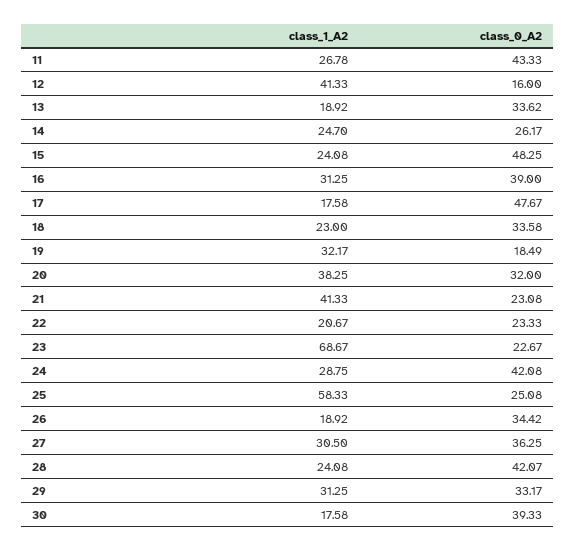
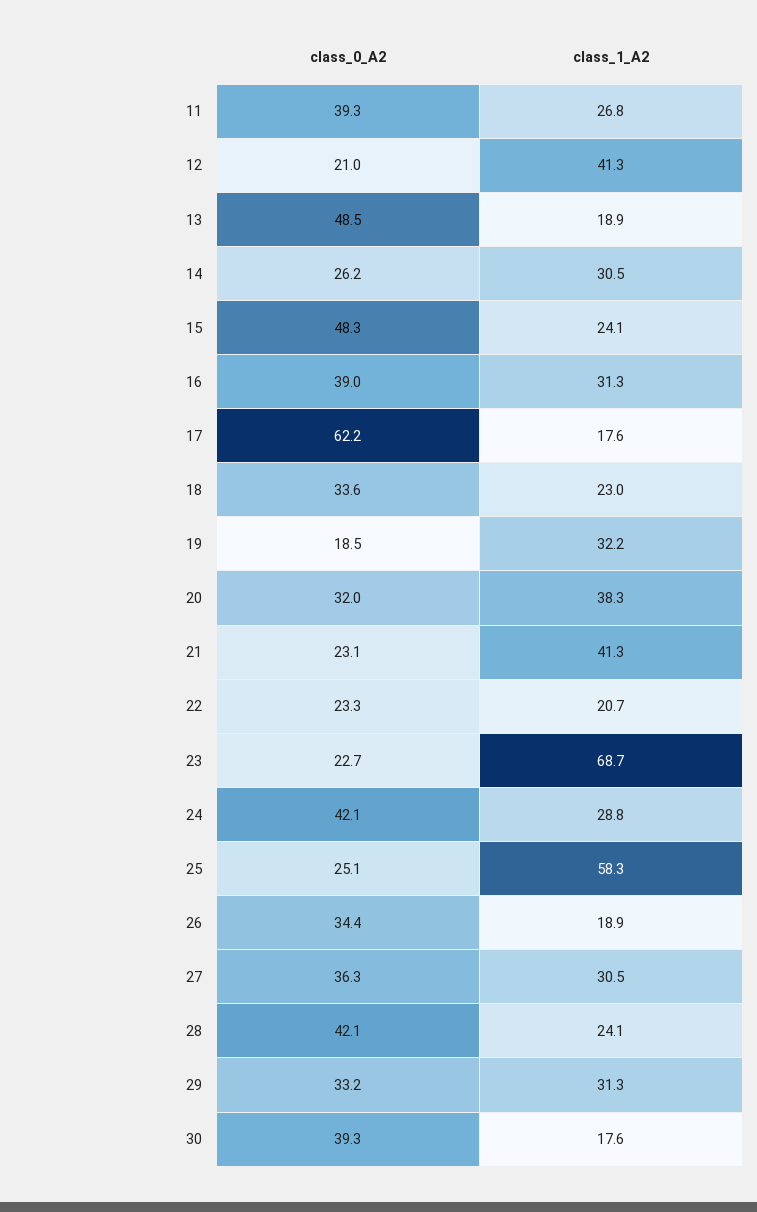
class_0_A2, 11: 43.33 -> 39.3
class_0_A2, 12: 16 -> 21
class_0_A2, 13: 33.62 -> 48.5
class_1_A2, 14: 24.7 -> 30.5
class_0_A2, 17: 47.67 -> 62.2

